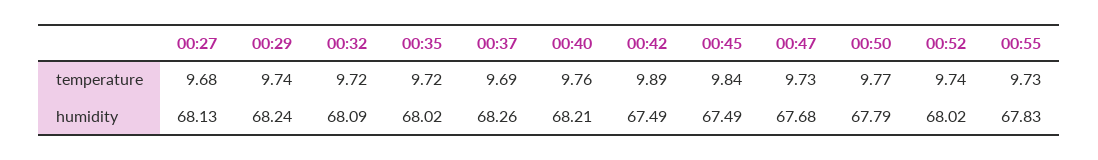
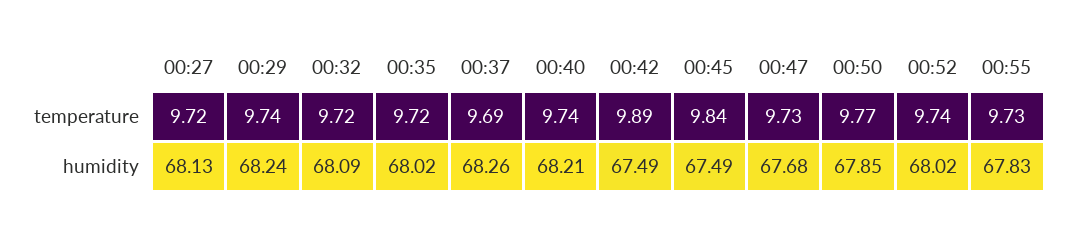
00:27, temperature: 9.68 -> 9.72
00:40, temperature: 9.76 -> 9.74
00:50, humidity: 67.79 -> 67.85

